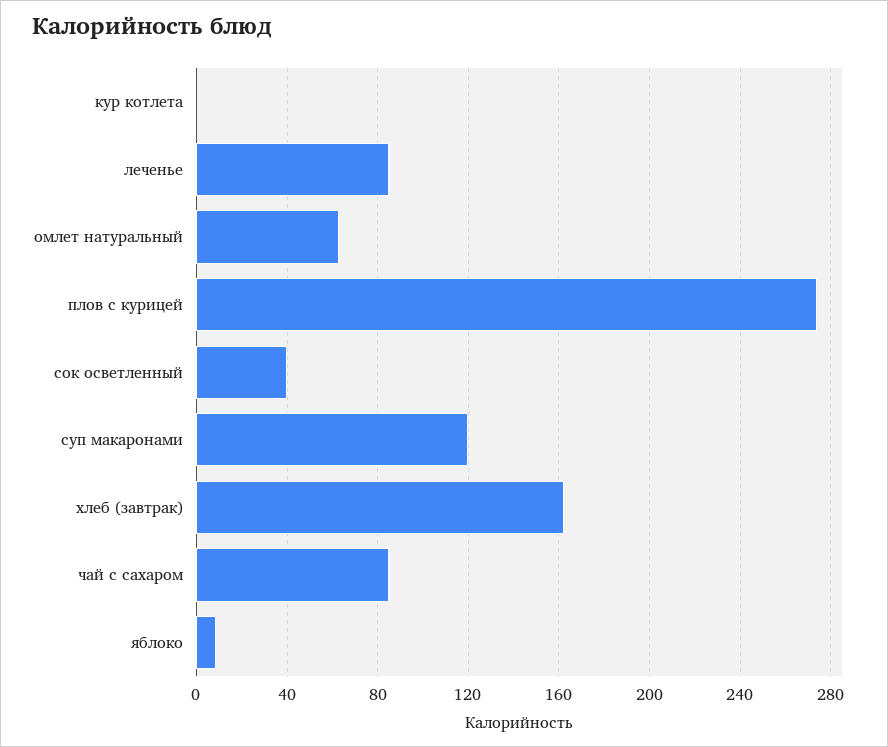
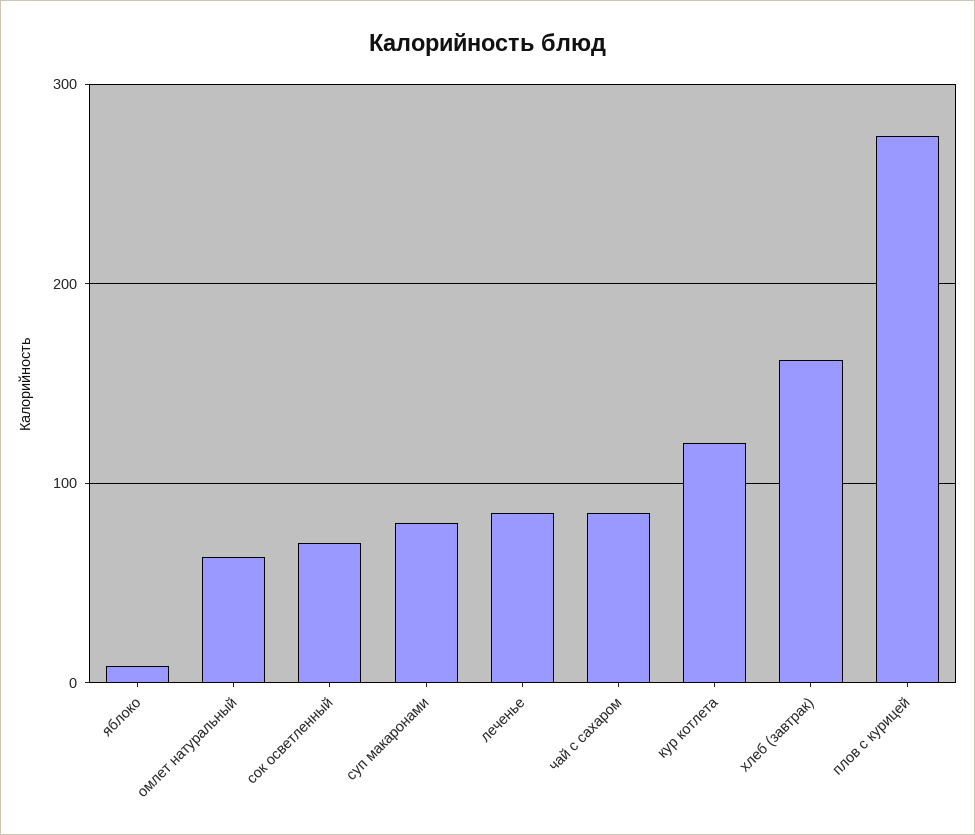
кур котлета: 0 -> 120
сок осветленный: 40 -> 70
суп макаронами: 120 -> 80

